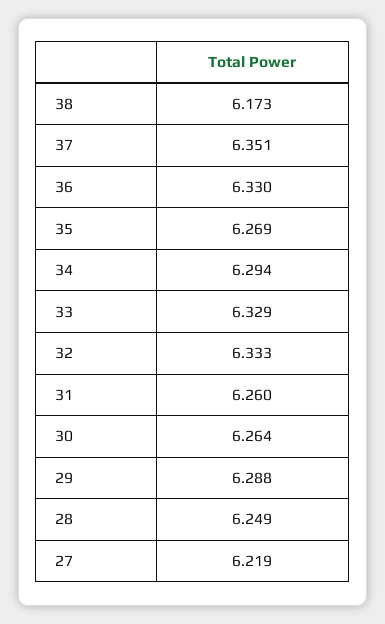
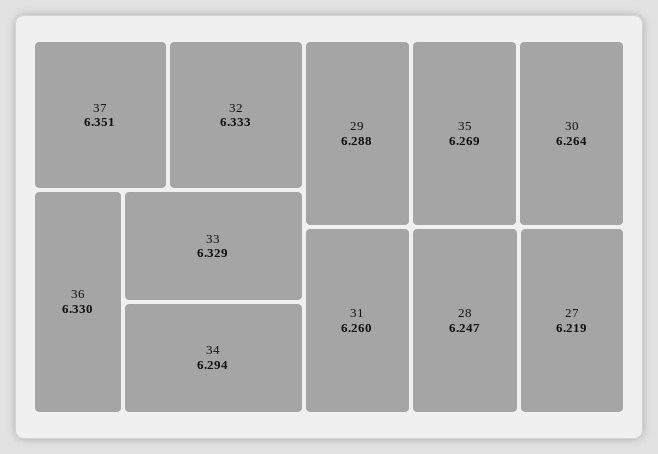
38: 6.173 -> none
28: 6.249 -> 6.247

